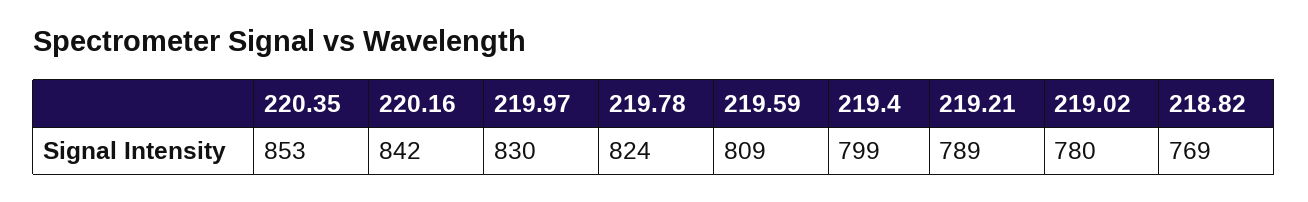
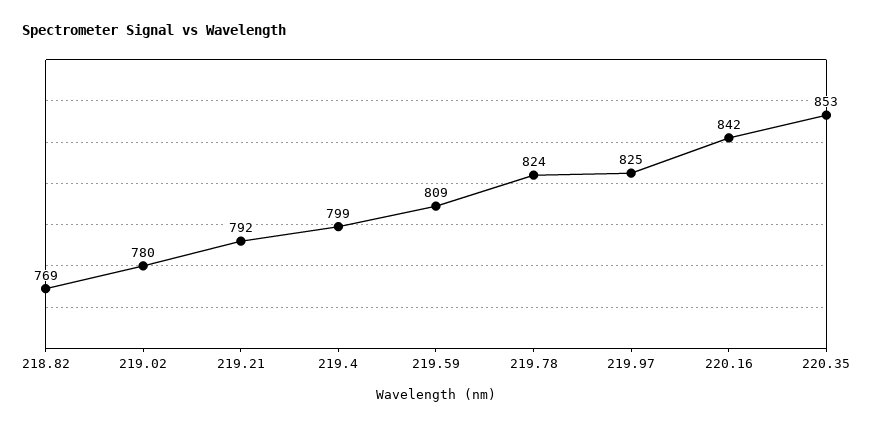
219.97: 830 -> 825
219.21: 789 -> 792

